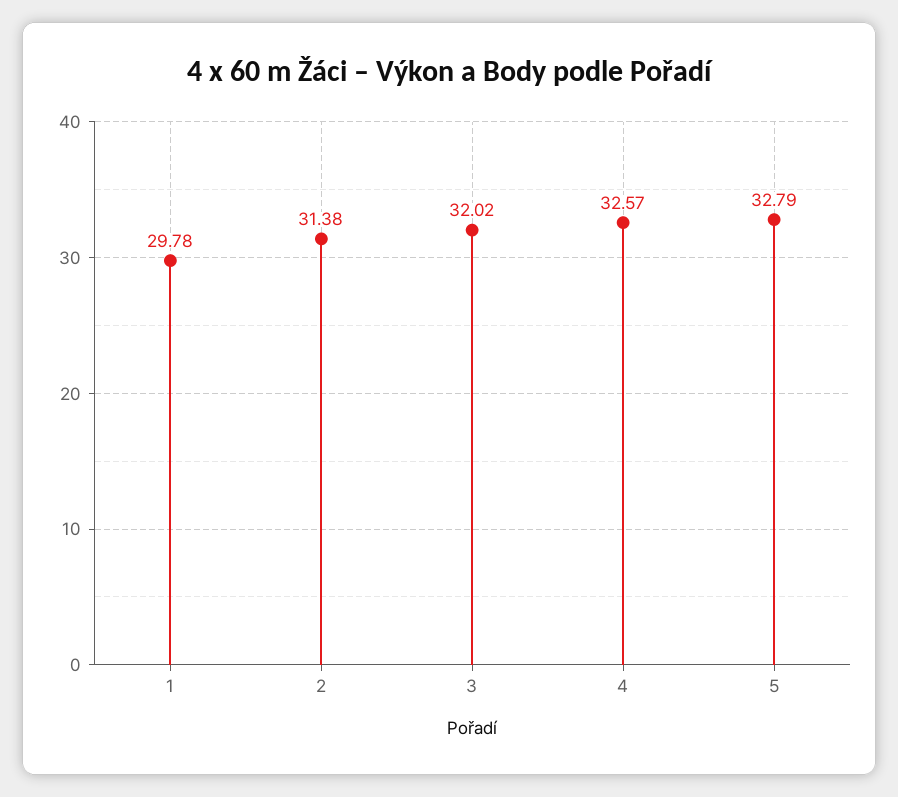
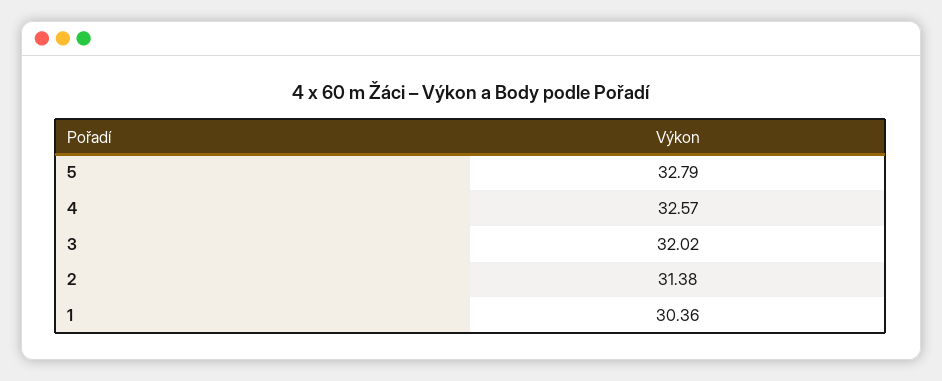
1: 29.78 -> 30.36

